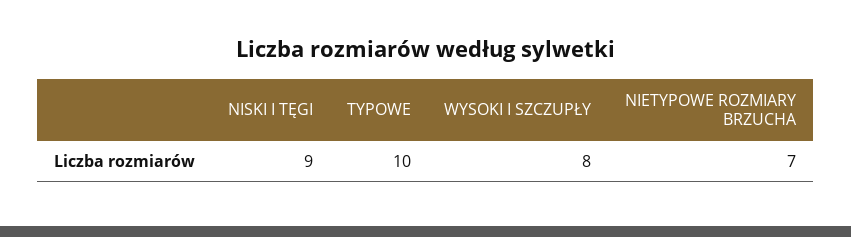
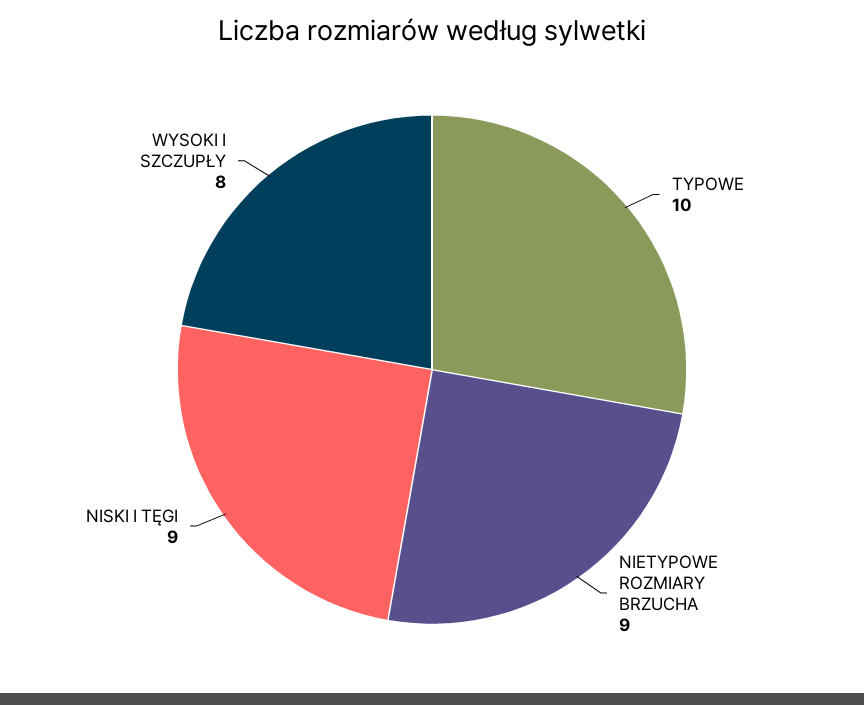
NIETYPOWE ROZMIARY BRZUCHA: 7 -> 9

